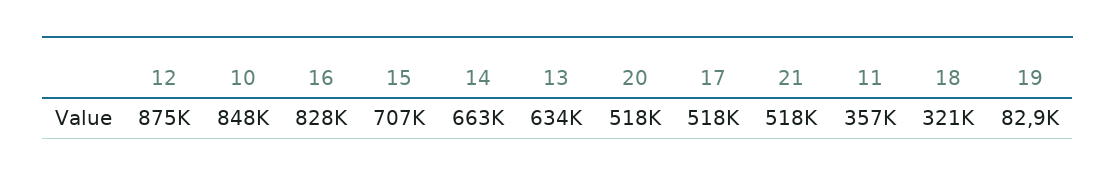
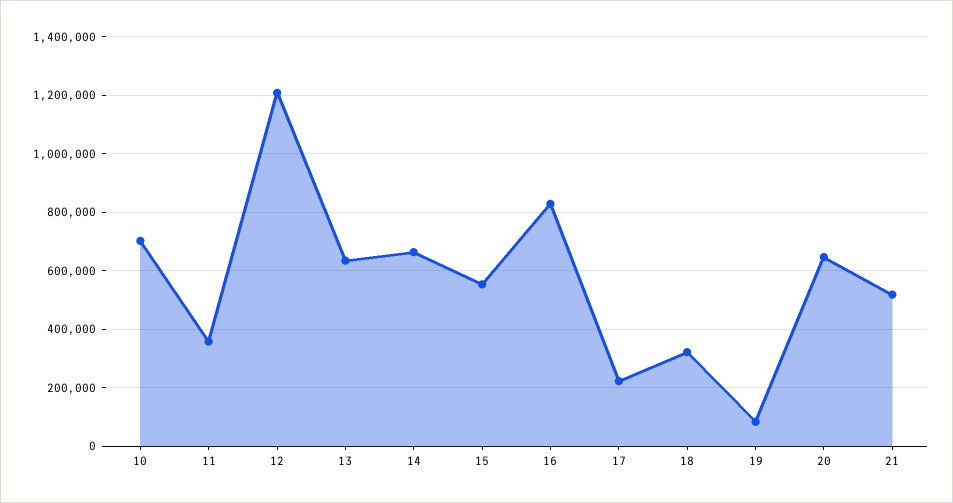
12: 875000 -> 1200000
10: 848000 -> 700000
15: 707000 -> 550000
20: 518000 -> 650000
17: 518000 -> 225000

